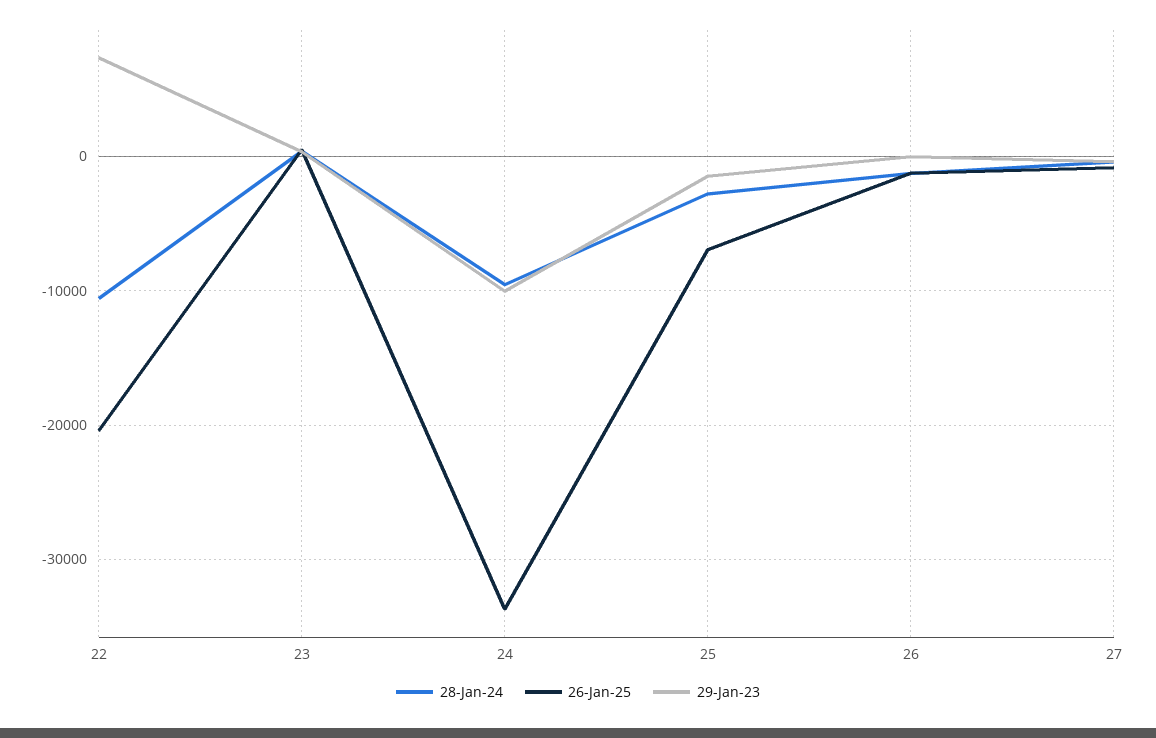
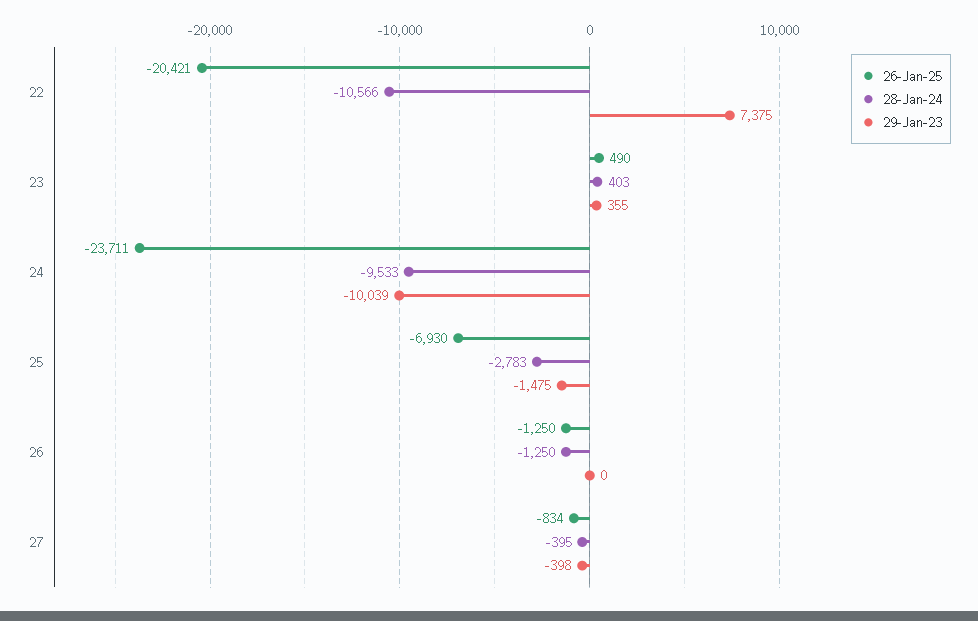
26-Jan-25, 24: -34000 -> -23711

